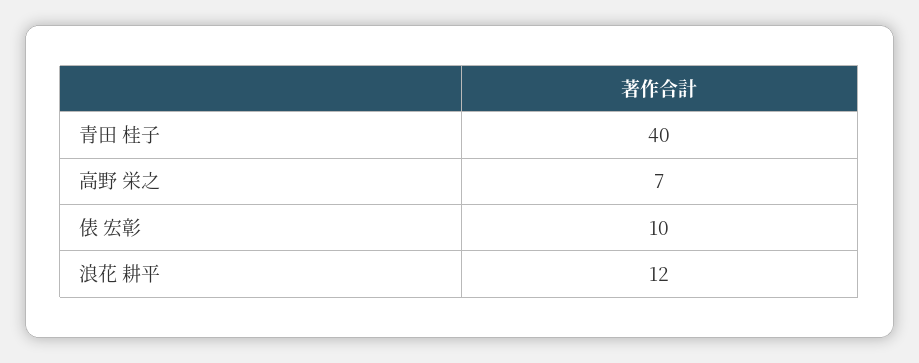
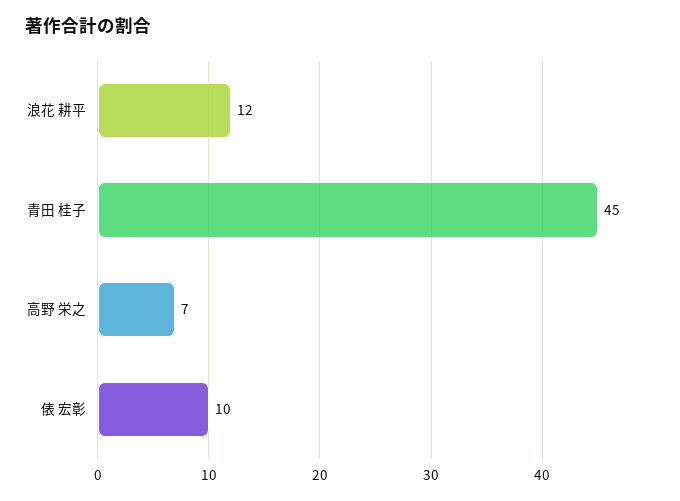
青田 桂子: 40 -> 45

